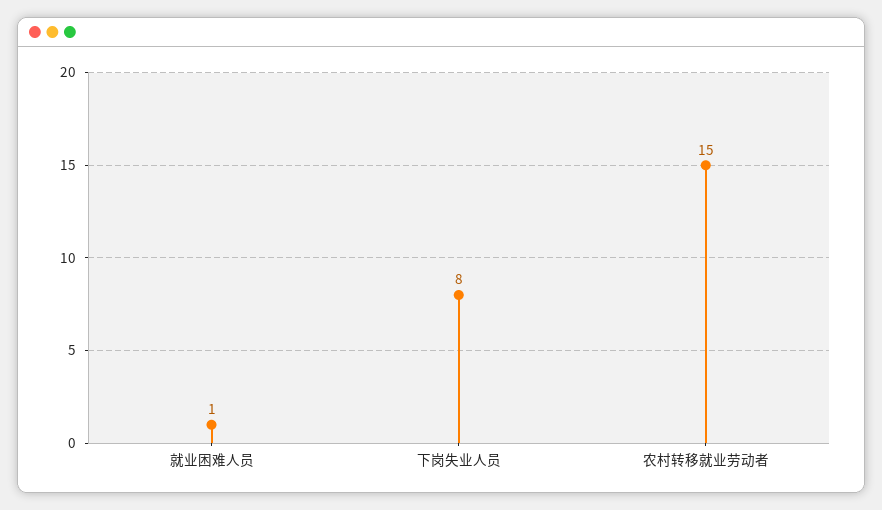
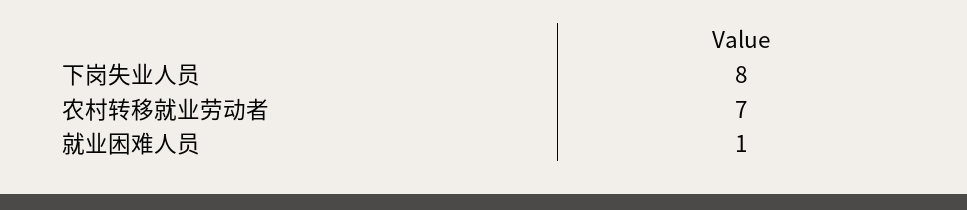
农村转移就业劳动者: 15 -> 7

